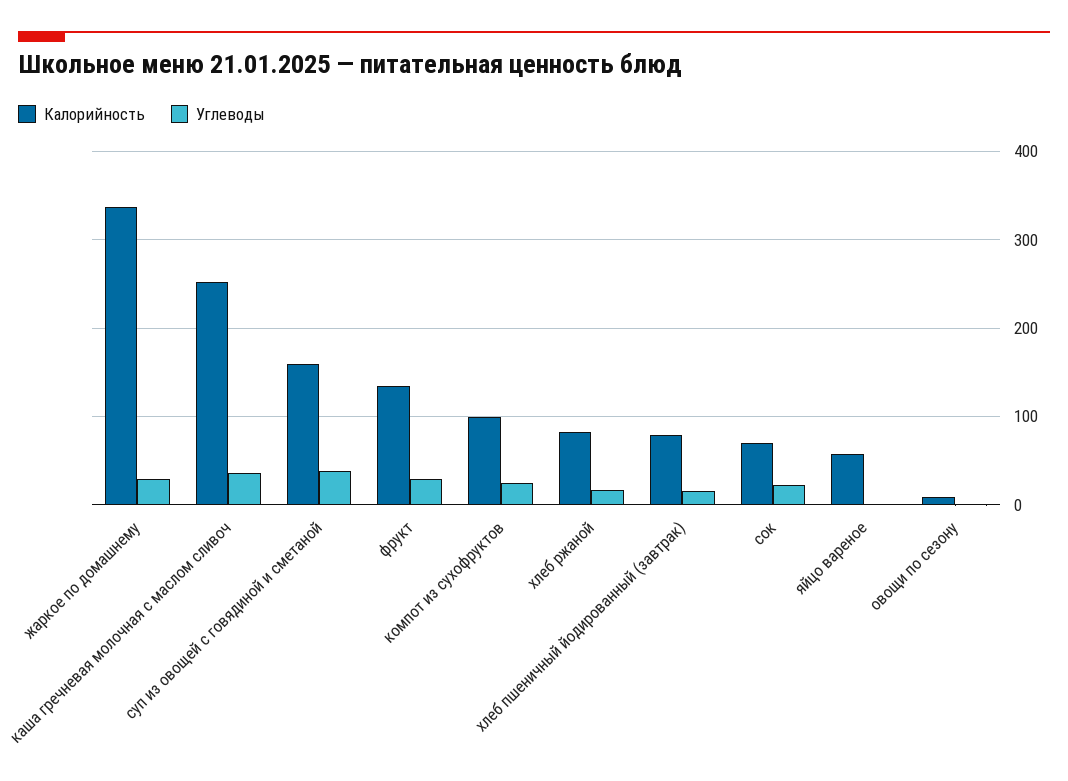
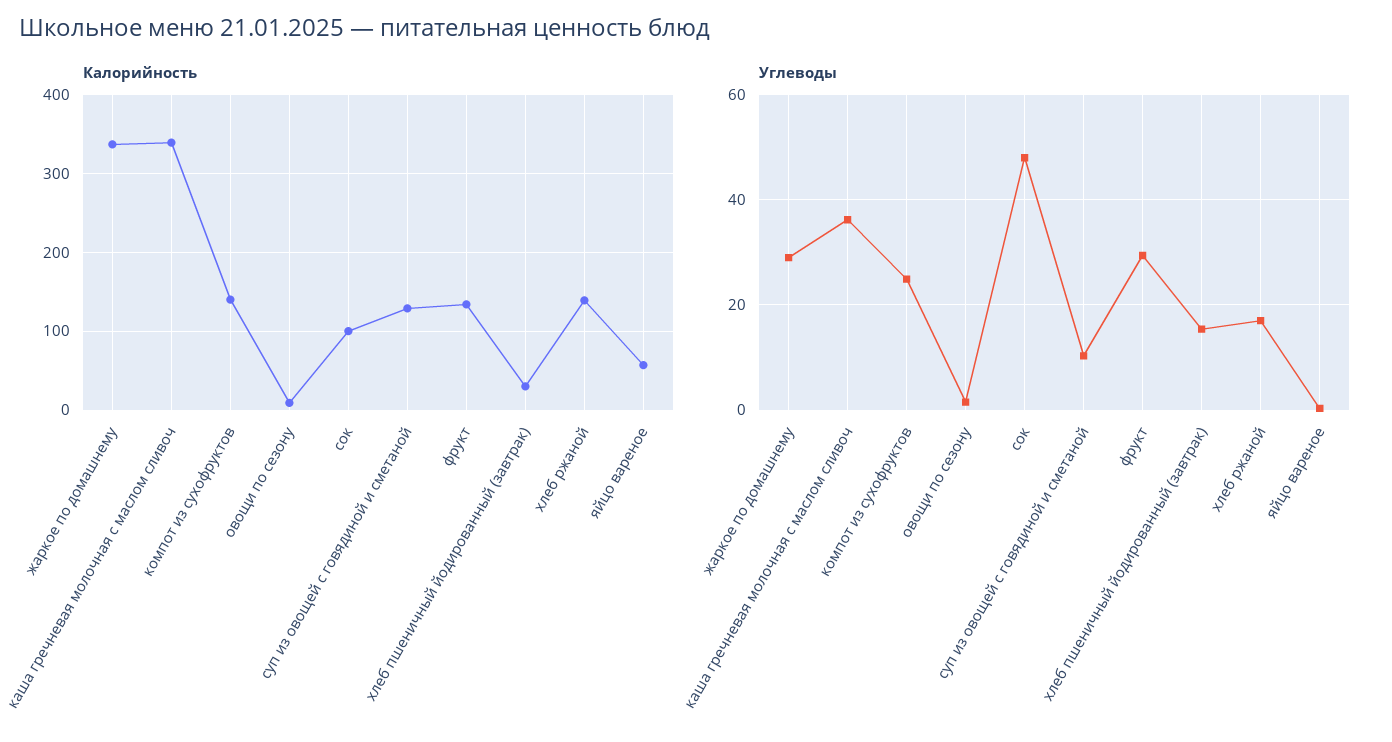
Калорийность, каша гречневая молочная с маслом сливоч: 250 -> 340
Калорийность, суп из овощей с говядиной и сметаной: 160 -> 130
Углеводы, суп из овощей с говядиной и сметаной: 40 -> 10
Калорийность, компот из сухофруктов: 100 -> 140
Калорийность, хлеб ржаной: 80 -> 140
Калорийность, хлеб пшеничный йодированный (завтрак): 80 -> 30
Калорийность, сок: 70 -> 100
Углеводы, сок: 20 -> 48

